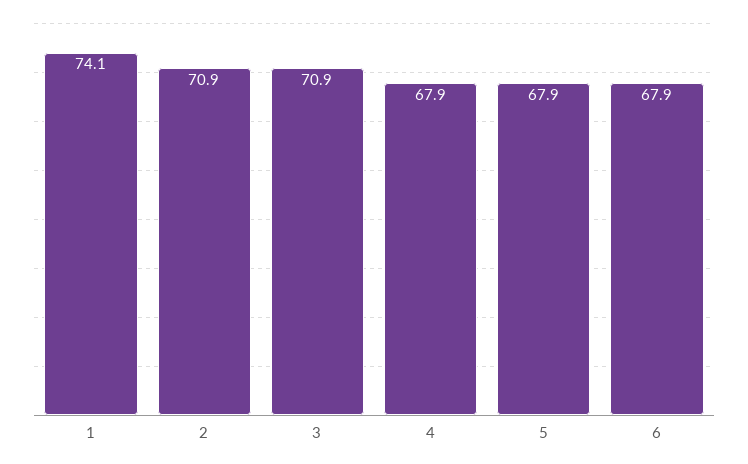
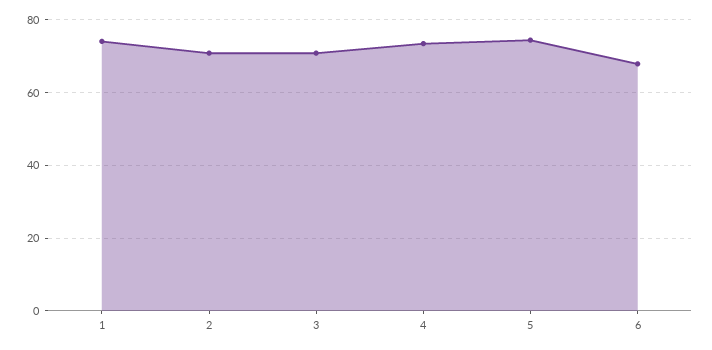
4: 67.9 -> 74
5: 67.9 -> 74

